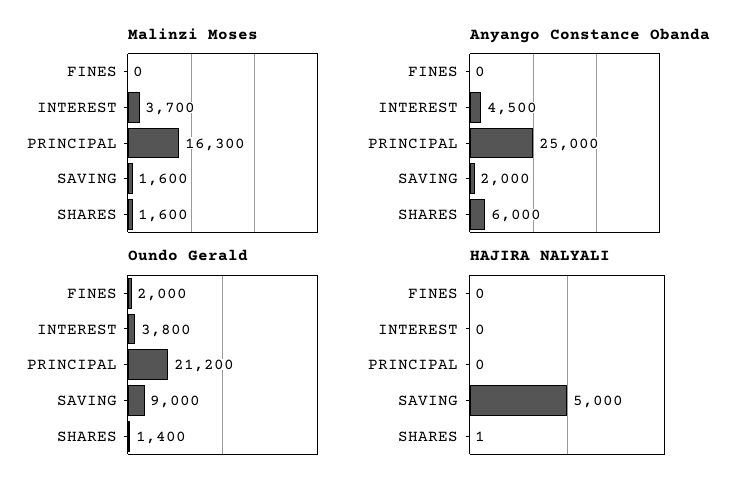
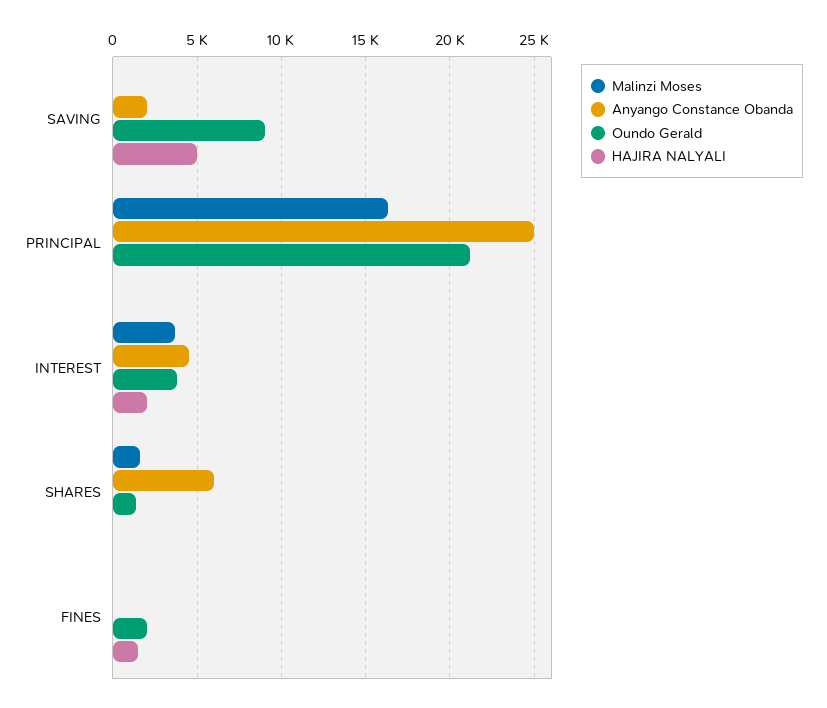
Malinzi Moses, SAVING: 1600 -> 0
HAJIRA NALYALI, FINES: 0 -> 1500
HAJIRA NALYALI, INTEREST: 0 -> 2000

